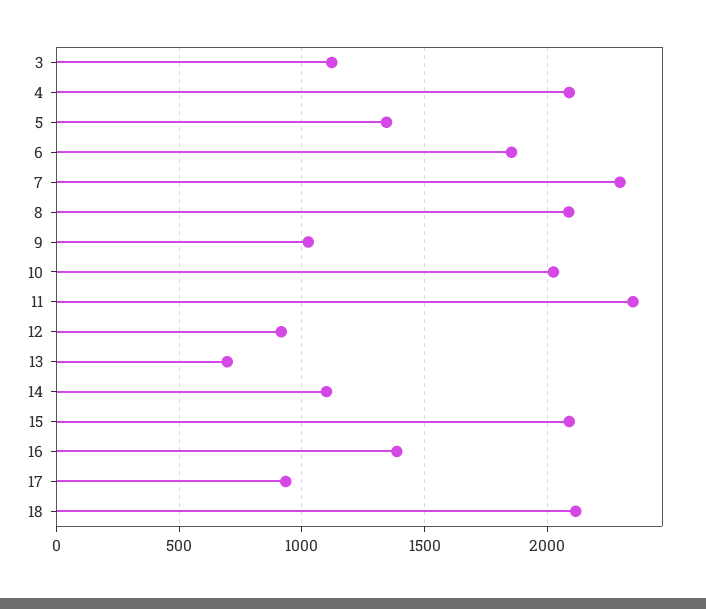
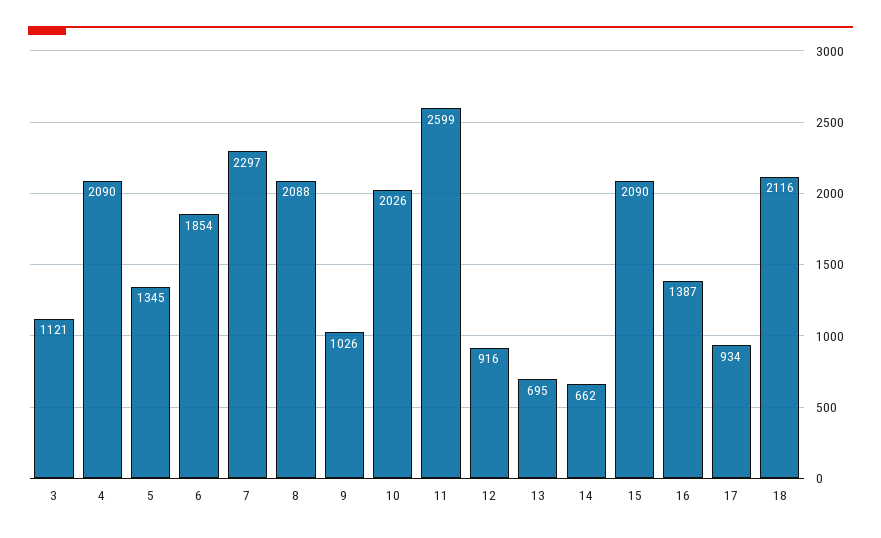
11: 2350 -> 2599
14: 1100 -> 662

